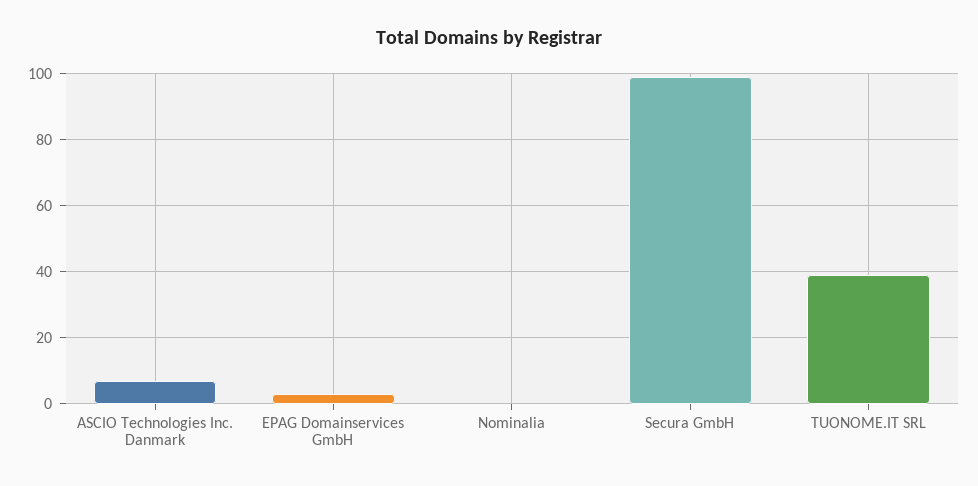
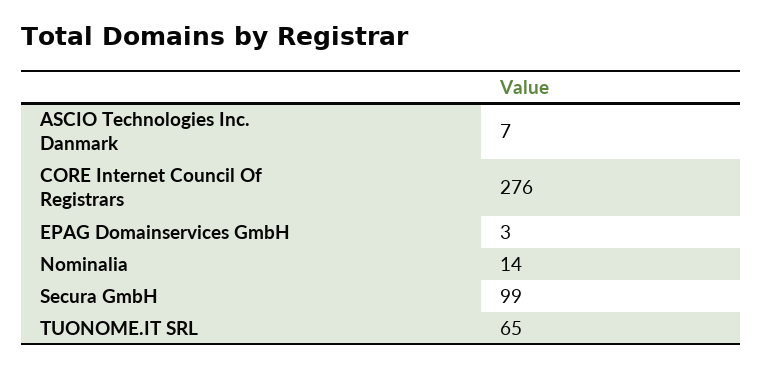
Nominalia: 0 -> 14
TUONOME.IT SRL: 40 -> 65
CORE Internet Council Of Registrars: none -> 276

